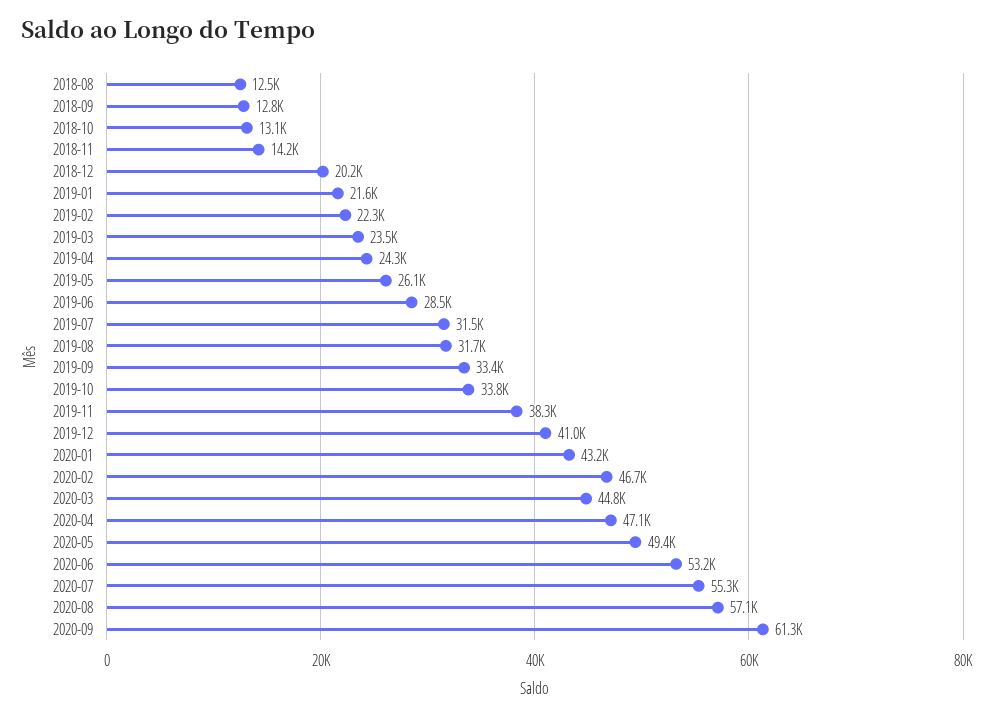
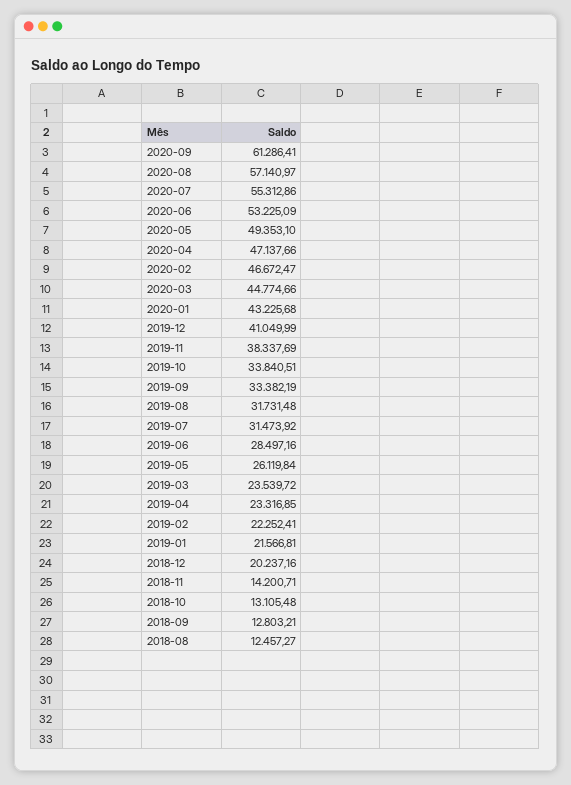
2019-04: 24300 -> 23316.85

